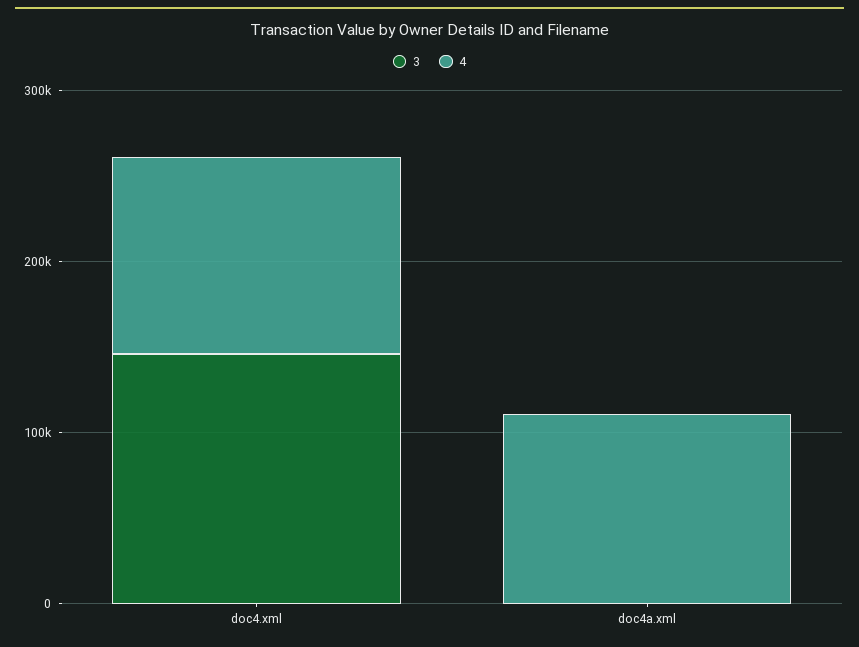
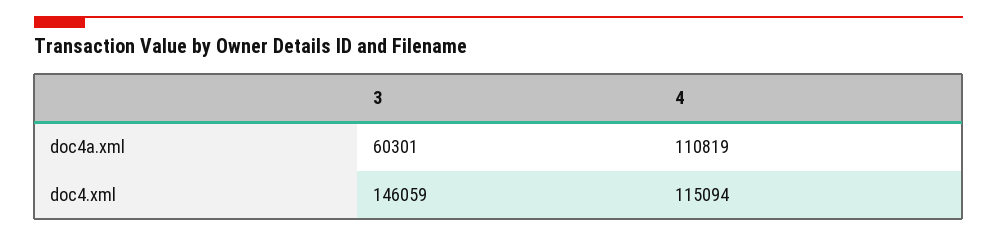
3, doc4a.xml: 0 -> 60301

